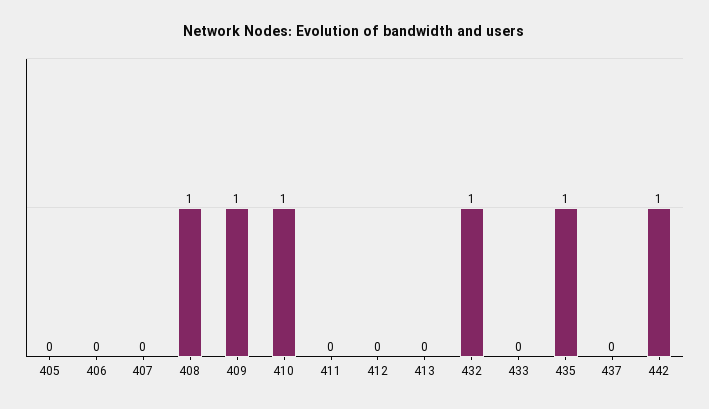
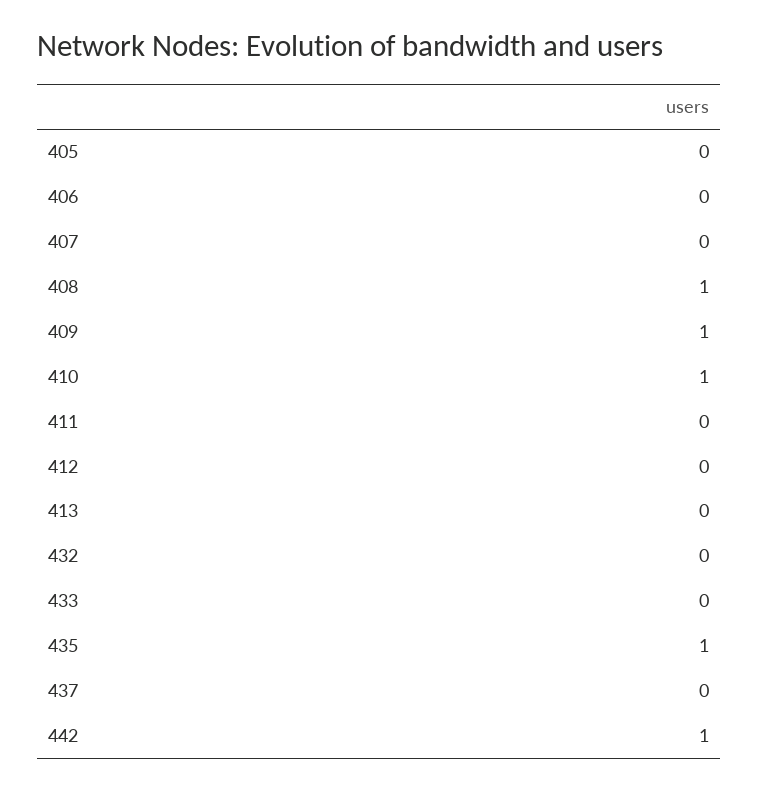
432: 1 -> 0

